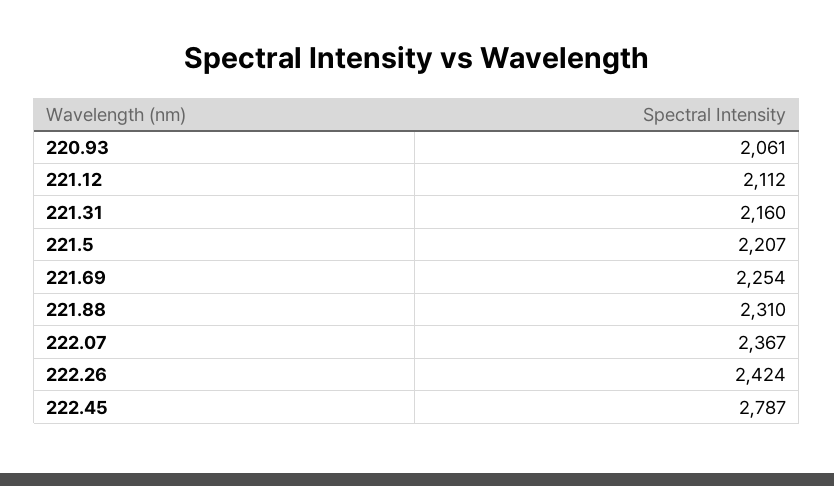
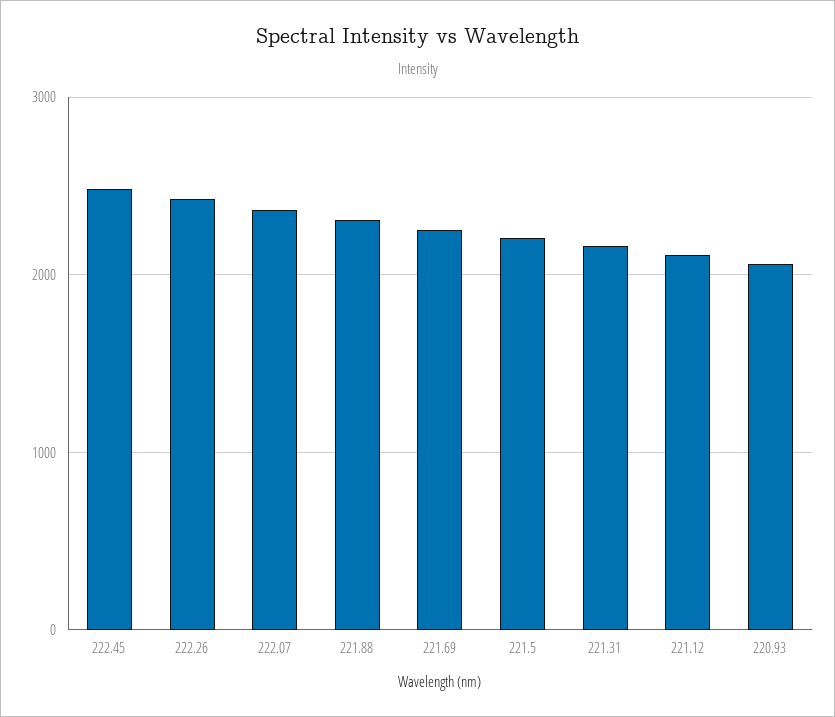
222.45: 2787 -> 2500

